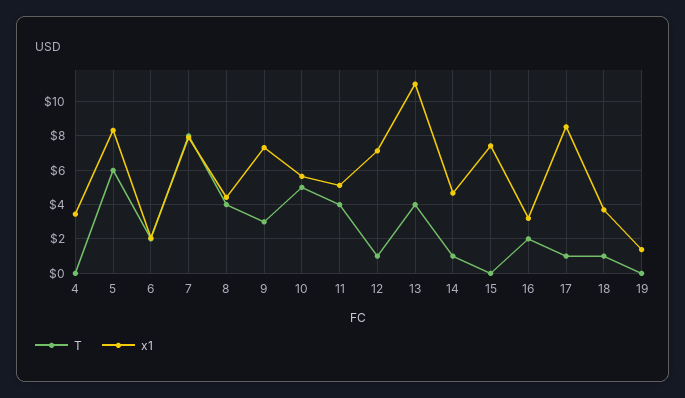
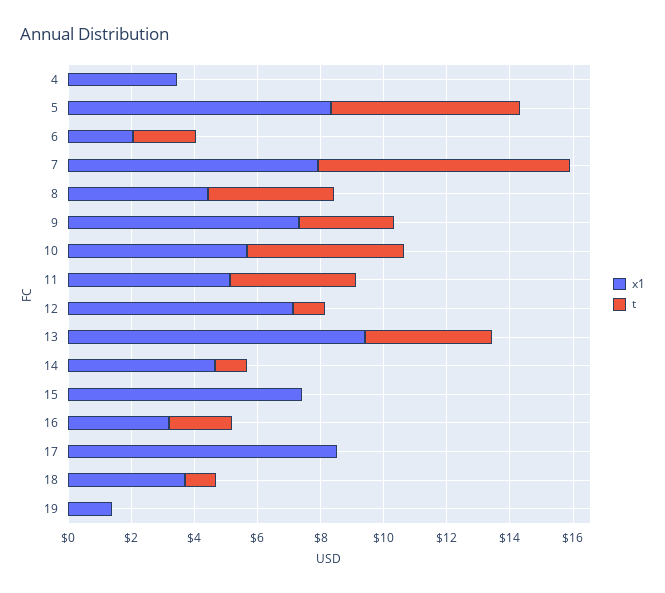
x1, 13: 11 -> 9.5
T, 17: 1 -> 0

